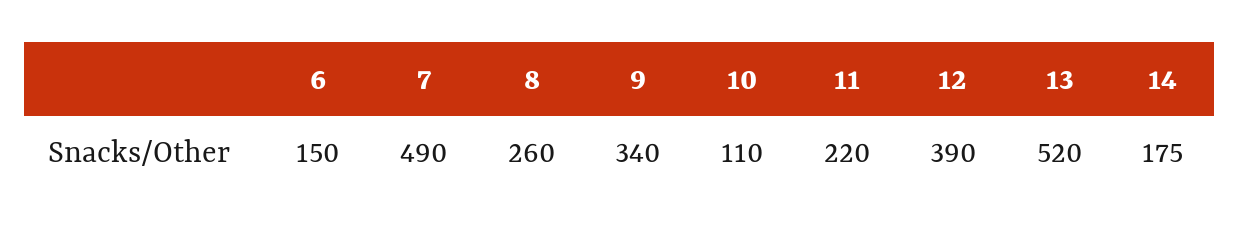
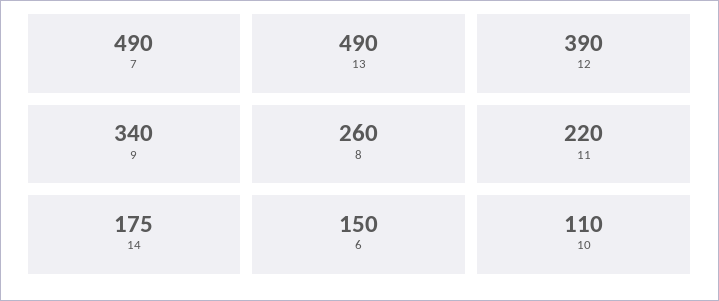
13: 520 -> 490

